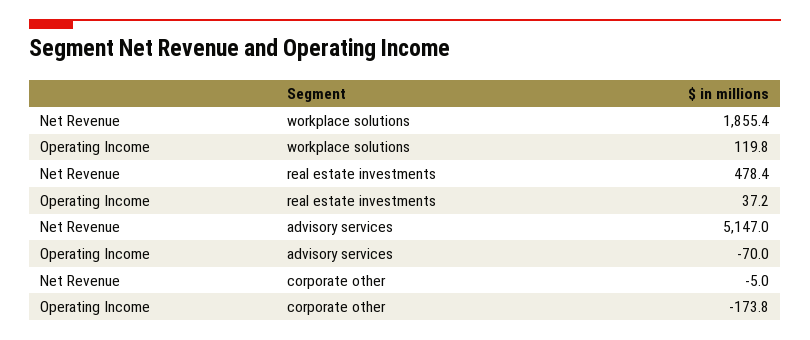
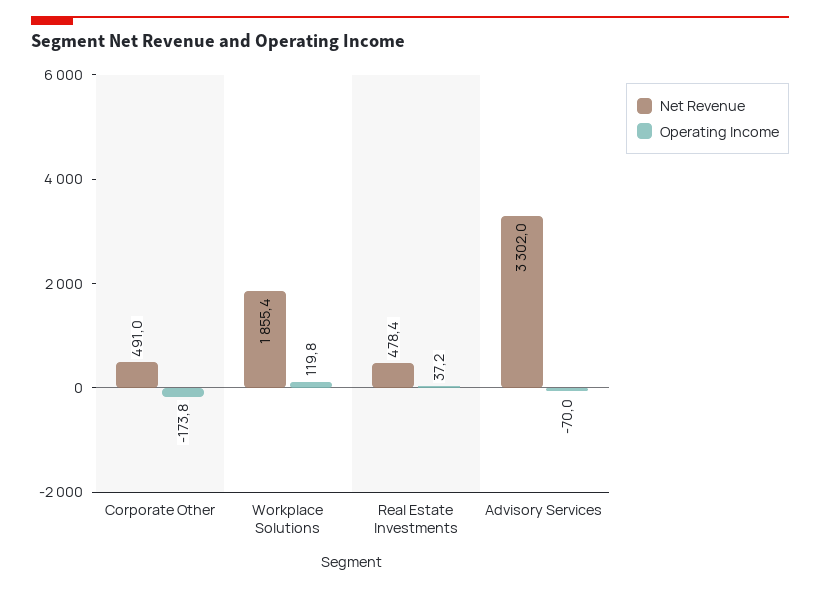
Net Revenue, advisory services: 5147 -> 3302
Net Revenue, corporate other: -5 -> 491

